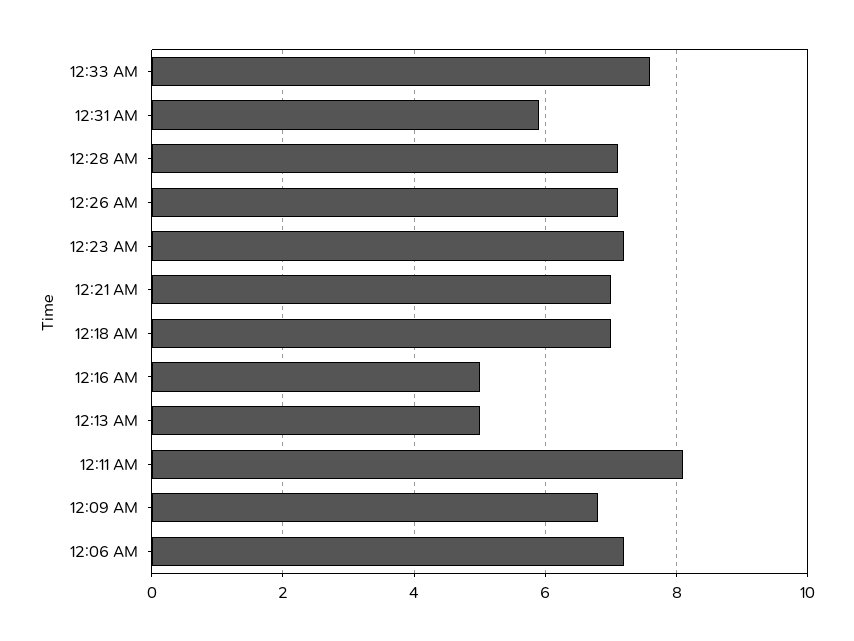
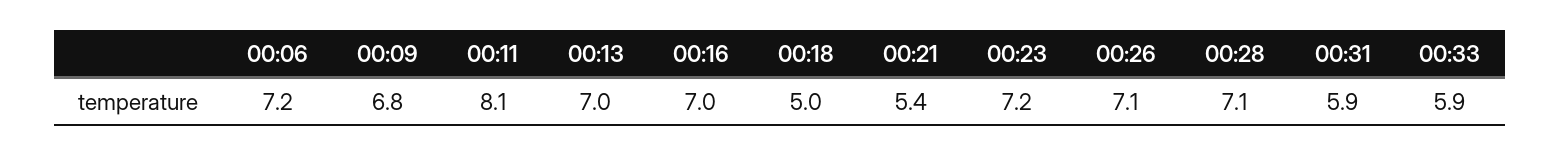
12:33 AM: 7.5 -> 5.9
12:21 AM: 7 -> 5.4
12:18 AM: 7 -> 5
12:16 AM: 5 -> 7
12:13 AM: 5 -> 7

